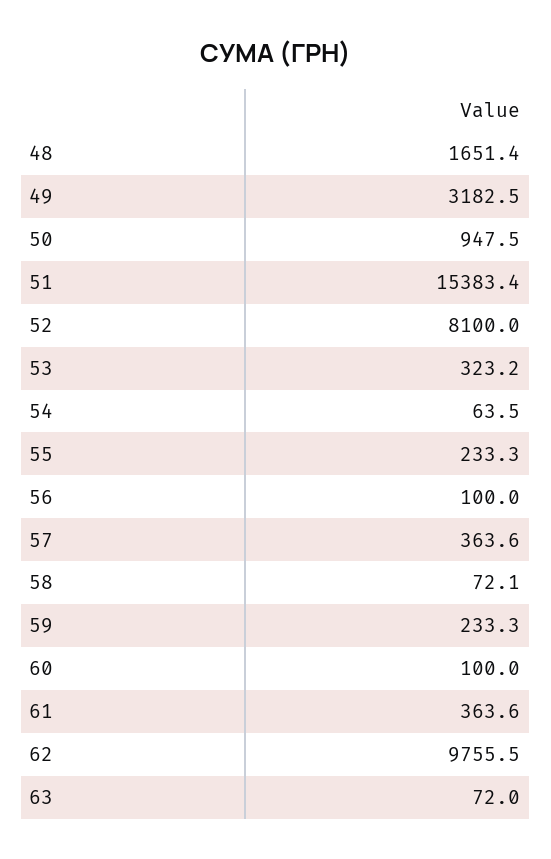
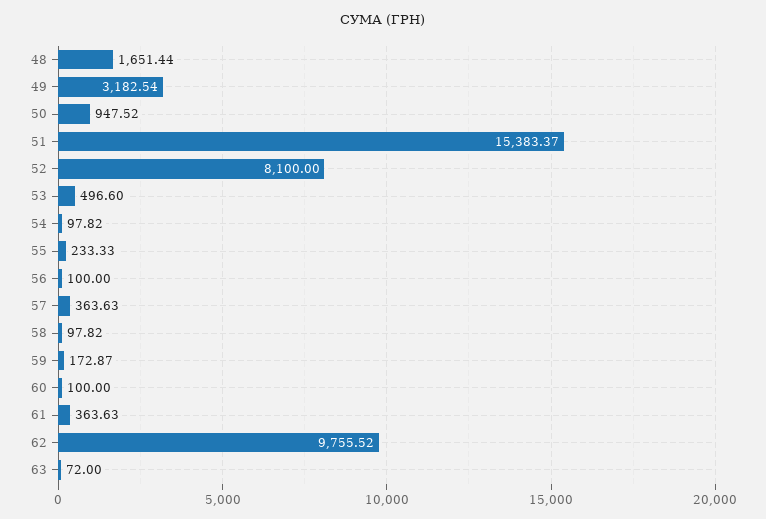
53: 323.2 -> 496.6
54: 63.5 -> 97.82
58: 72.1 -> 97.82
59: 233.3 -> 172.87

